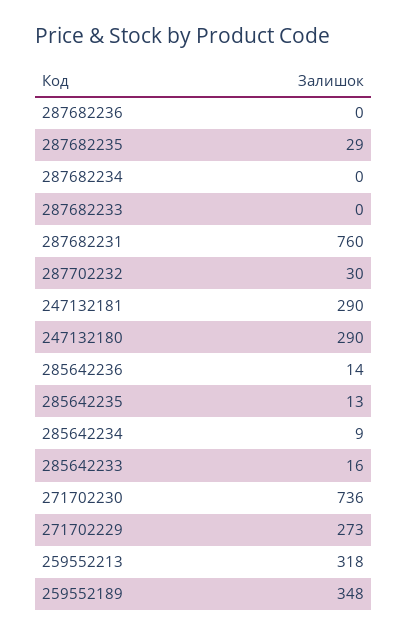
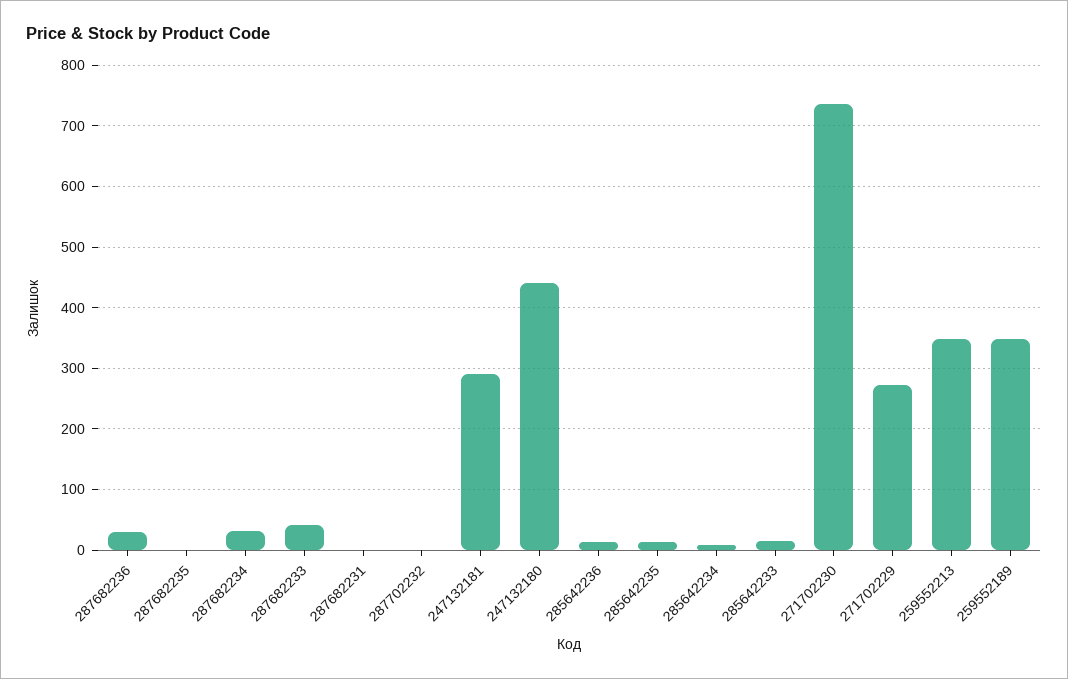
287682236: 0 -> 30
287682235: 29 -> 0
287682234: 0 -> 30
287682233: 0 -> 40
287682231: 760 -> 0
287702232: 30 -> 0
247132180: 290 -> 440
259552213: 318 -> 350

